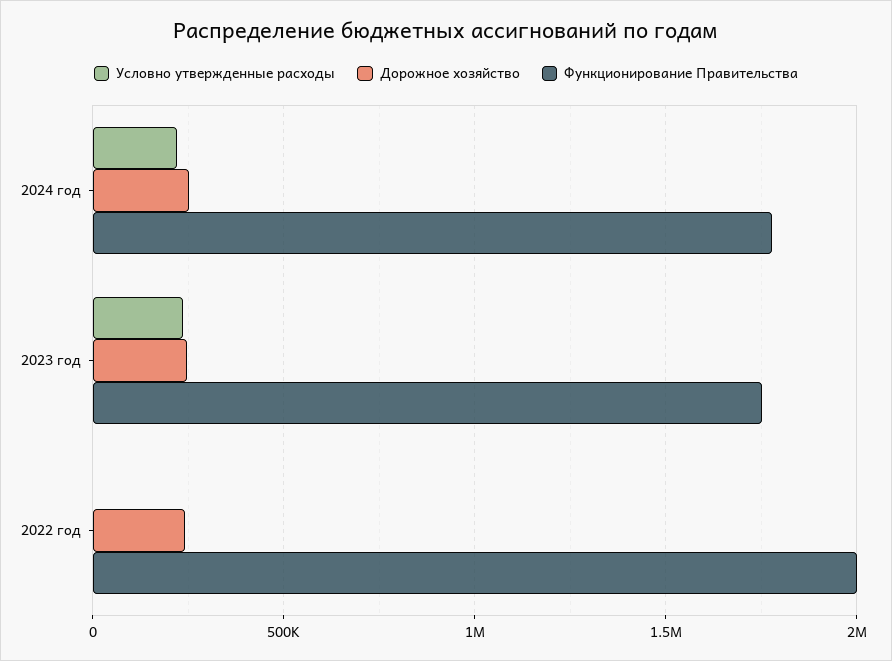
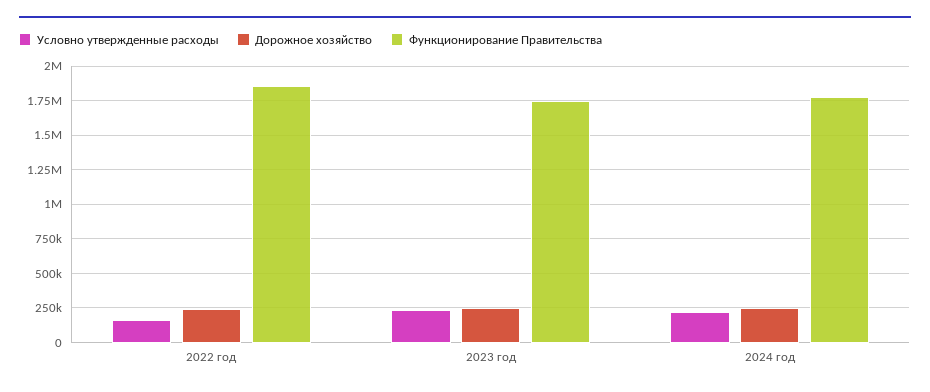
Условно утвержденные расходы, 2022 год: 0 -> 150000
Функционирование Правительства, 2022 год: 2000000 -> 1850000

